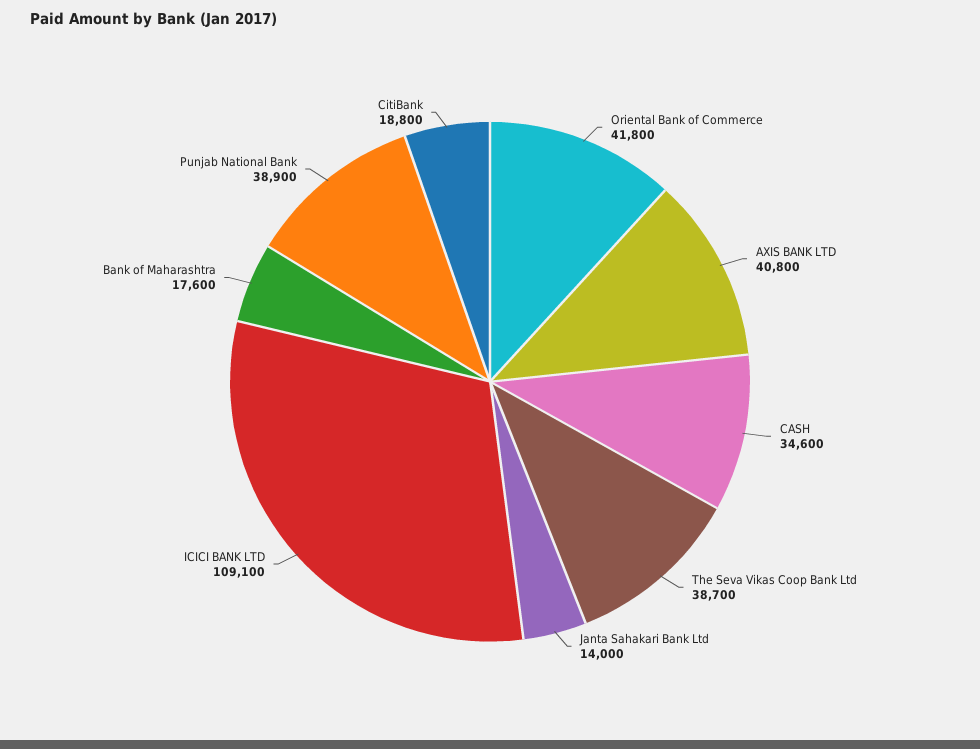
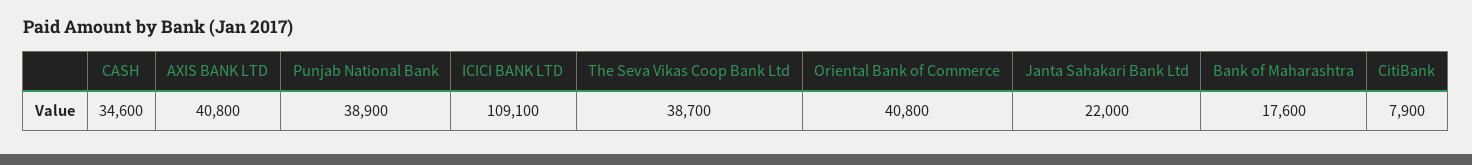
Oriental Bank of Commerce: 41800 -> 40800
Janta Sahakari Bank Ltd: 14000 -> 22000
CitiBank: 18800 -> 7900

